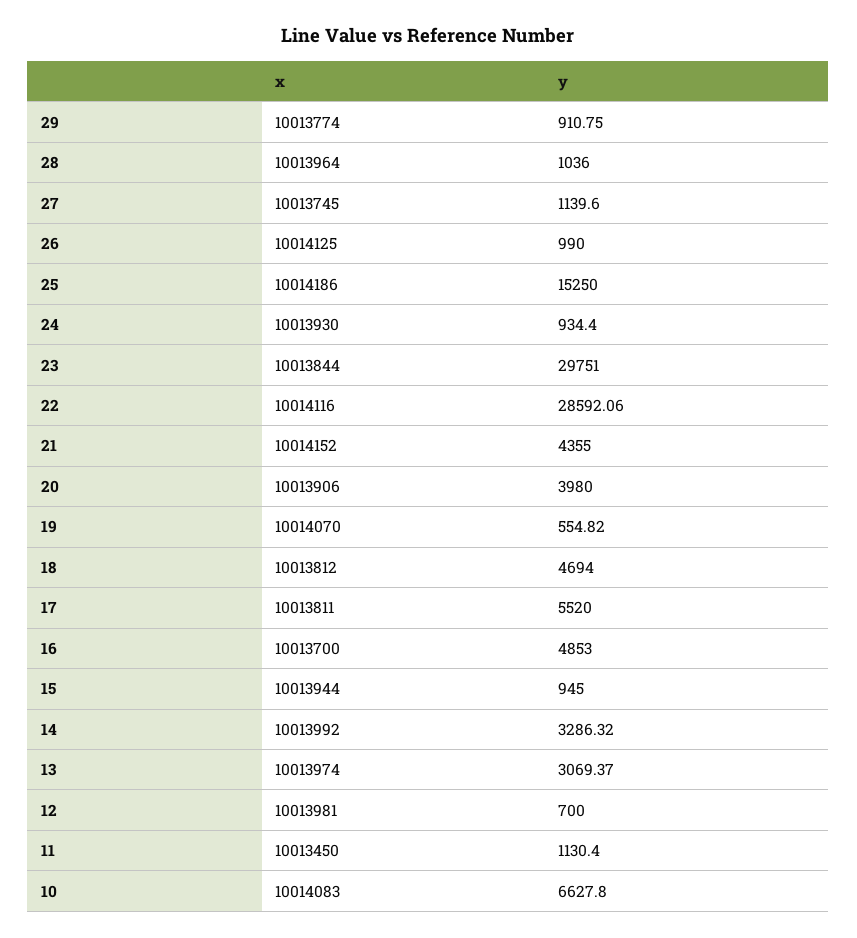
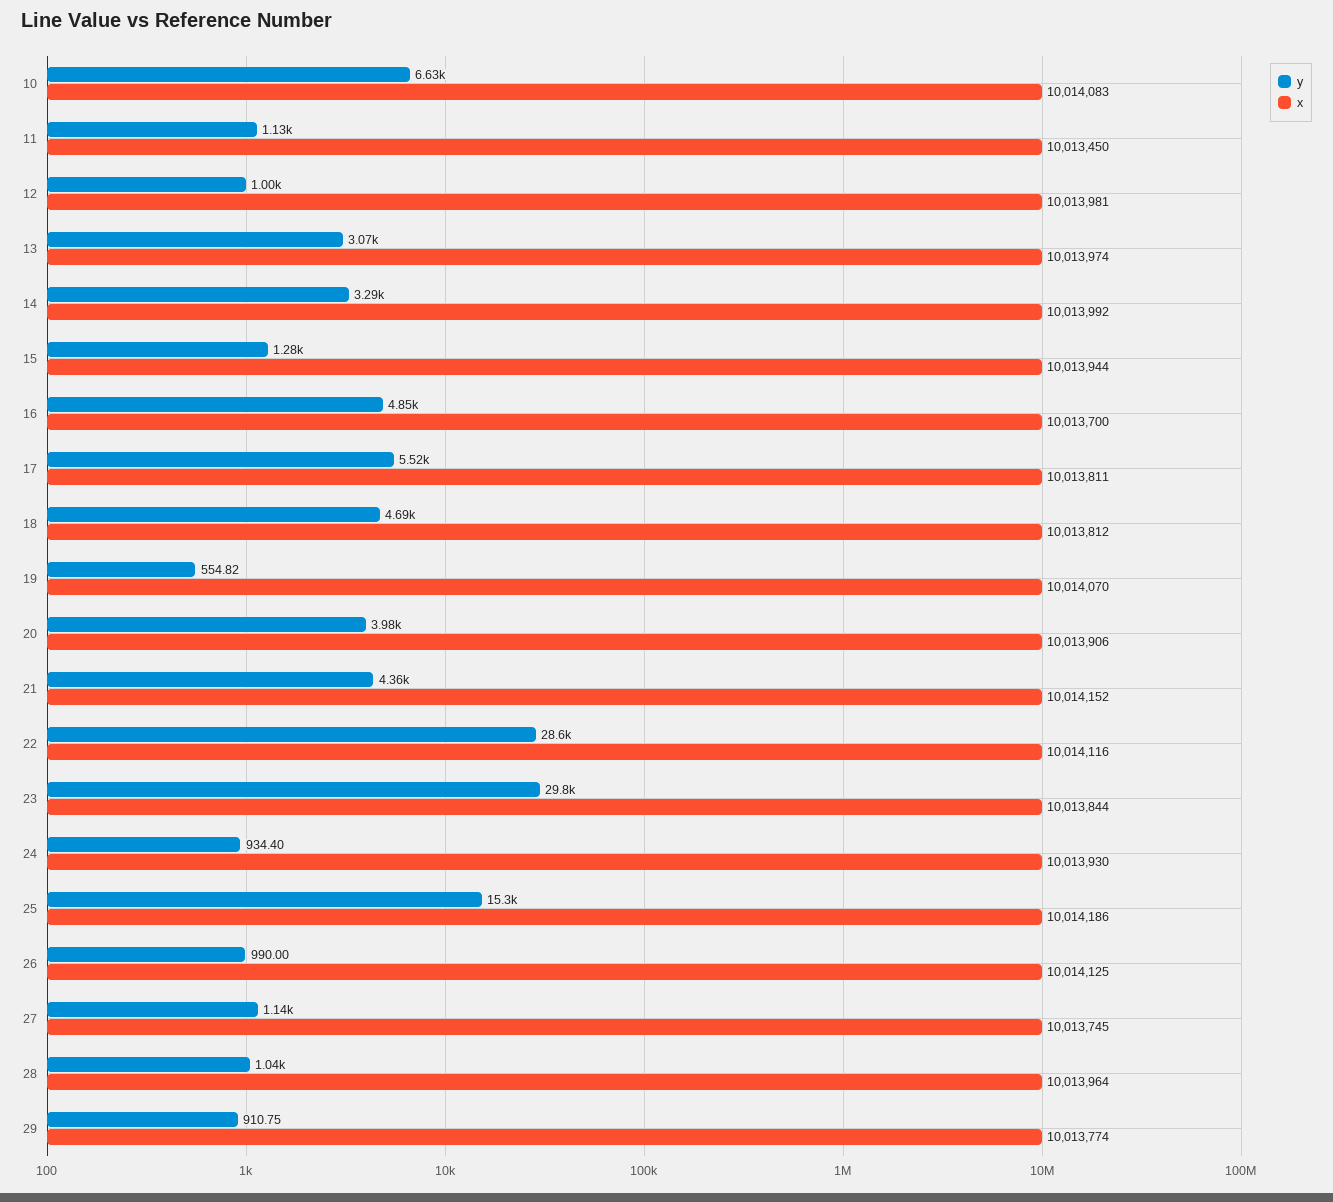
y, 15: 945 -> 1280
y, 12: 700 -> 1000

